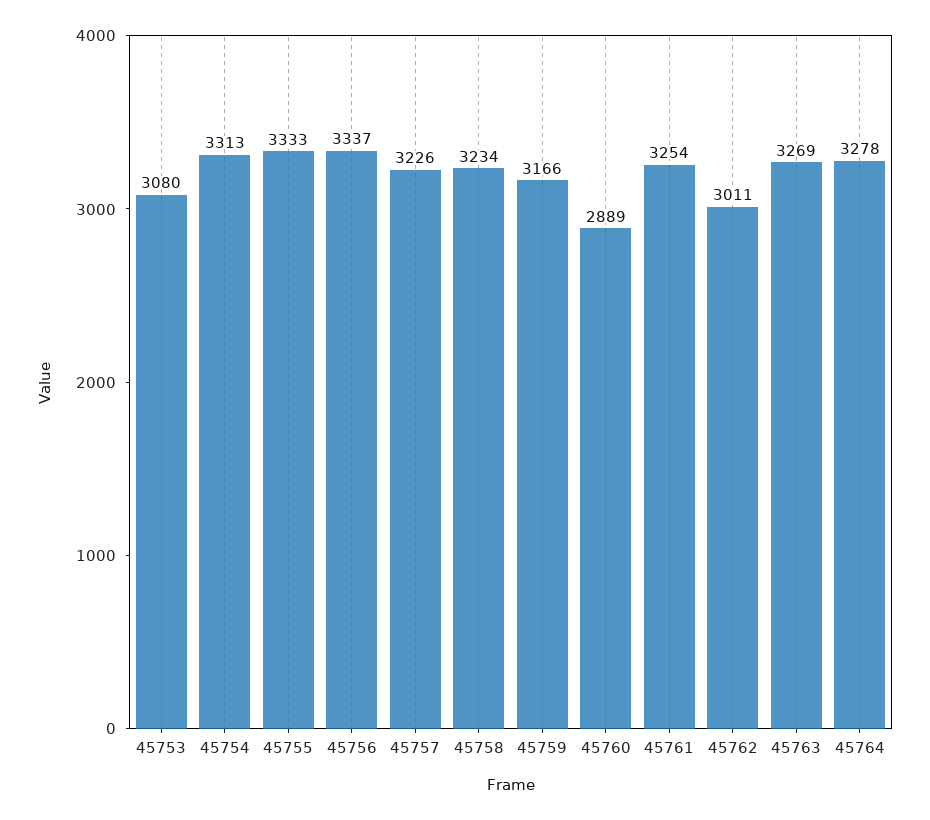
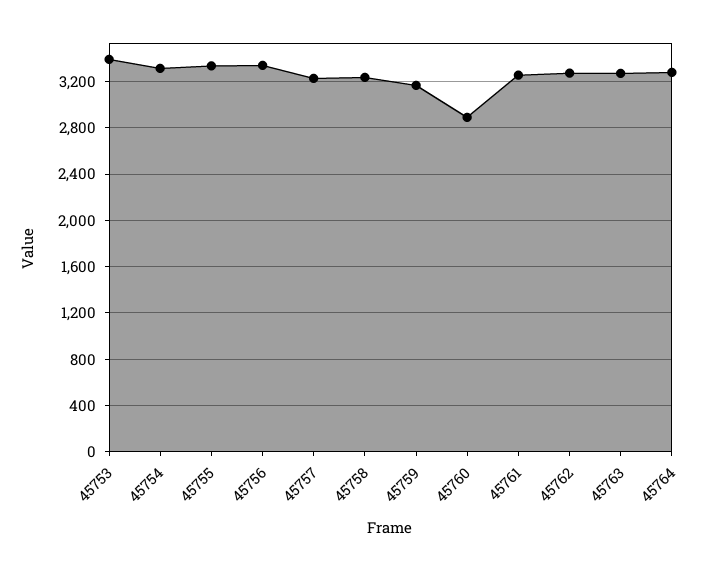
45753: 3080 -> 3400
45762: 3011 -> 3300

